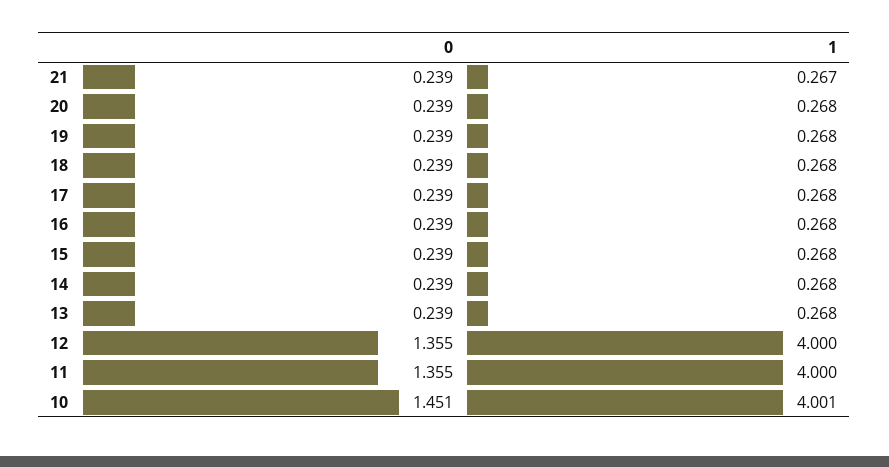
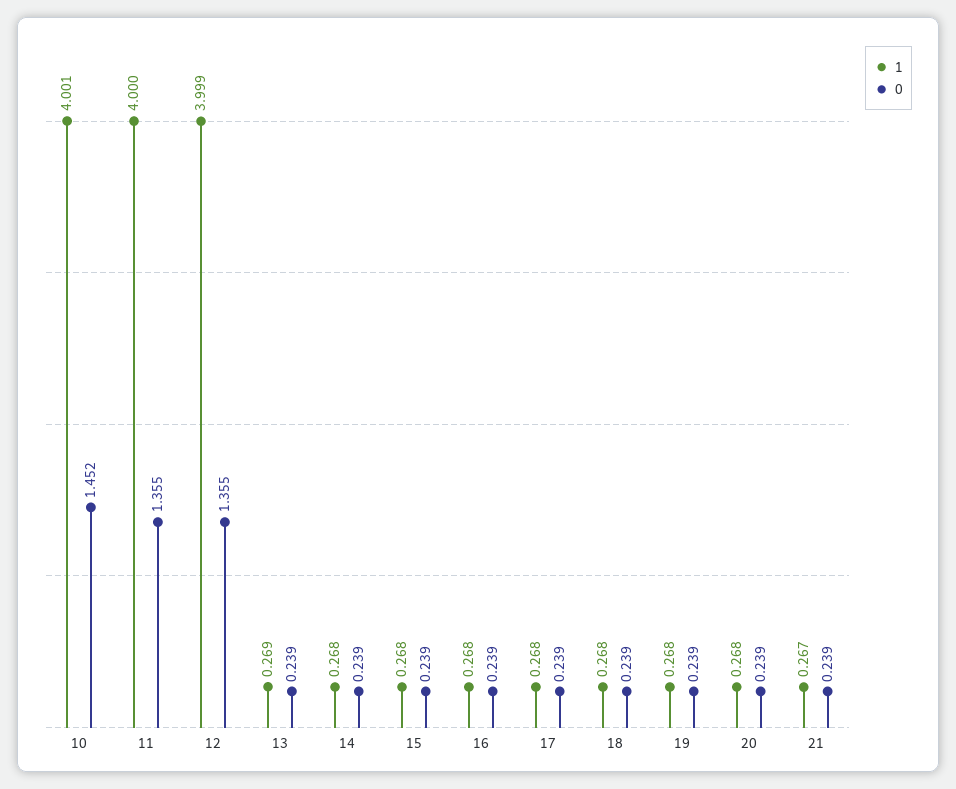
1, 13: 0.268 -> 0.269
1, 12: 4 -> 3.999
0, 10: 1.451 -> 1.452

